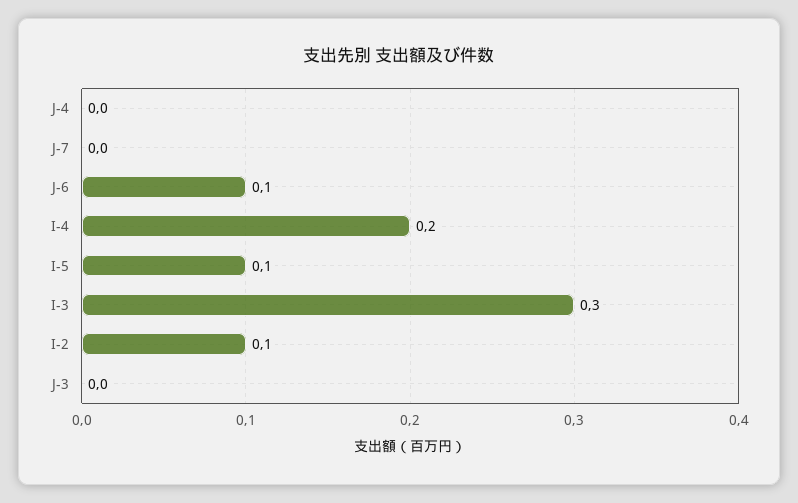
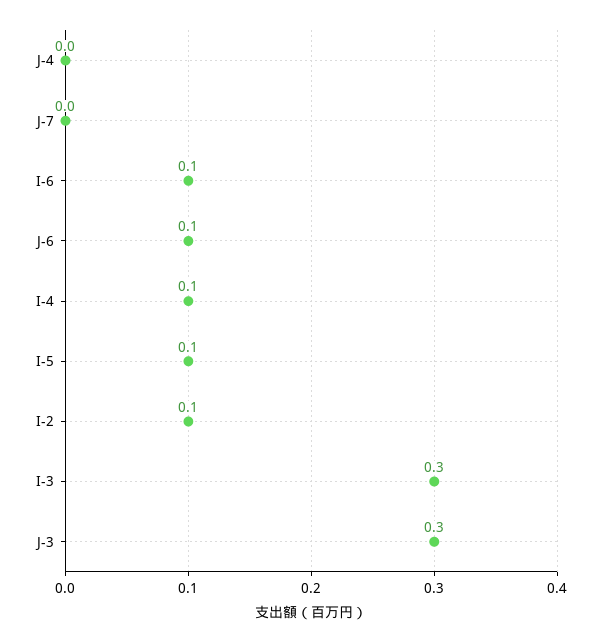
I-4: 0.2 -> 0.1
J-3: 0 -> 0.3
I-6: none -> 0.1

